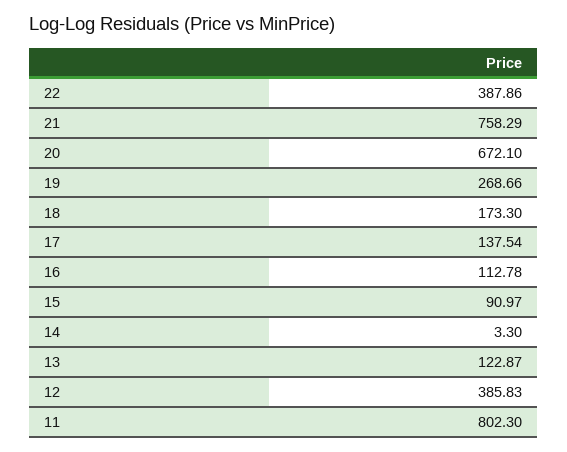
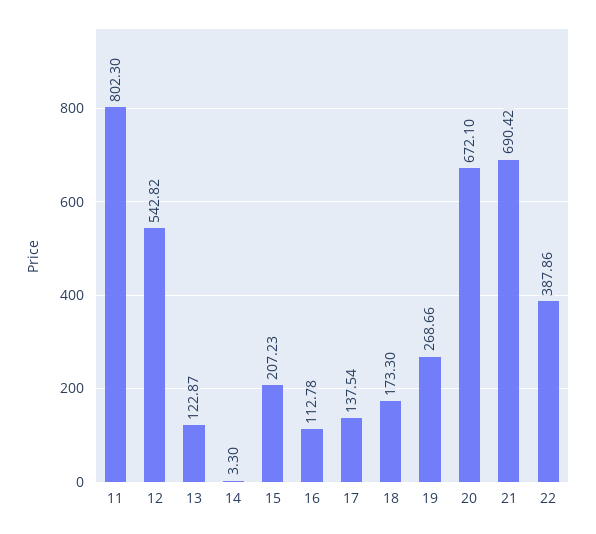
21: 758.29 -> 690.42
15: 90.97 -> 207.23
12: 385.83 -> 542.82

